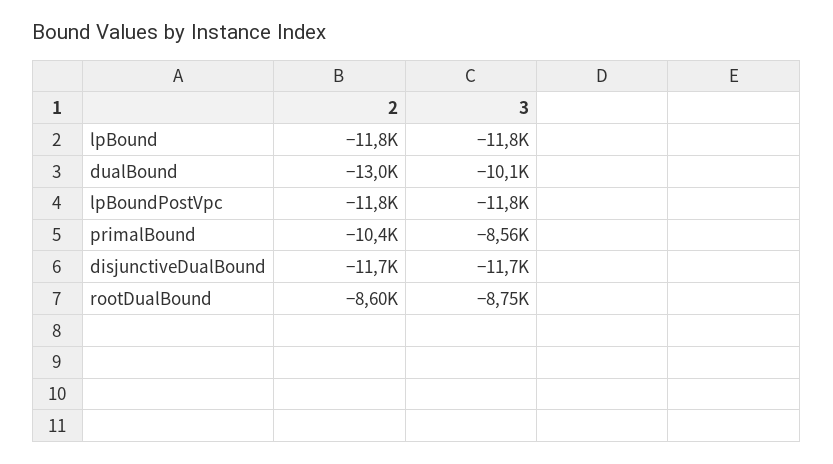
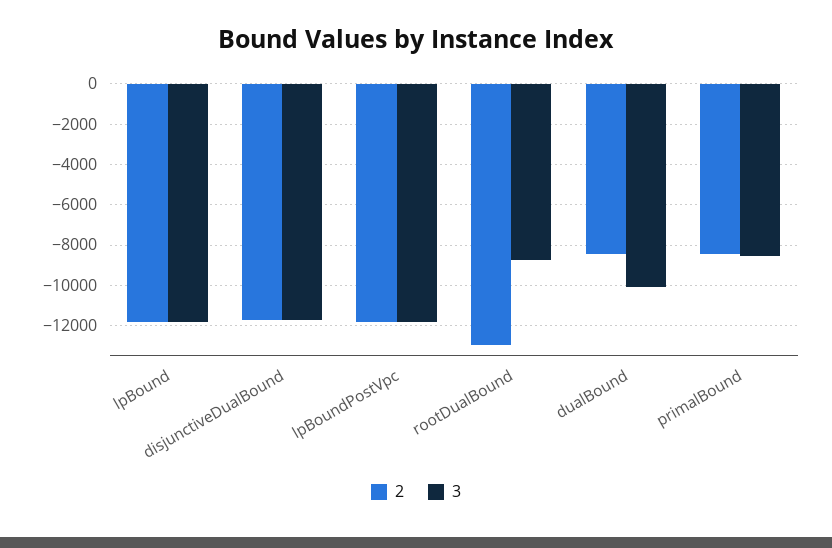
2, dualBound: -13000 -> -8500
2, primalBound: -10400 -> -8500
2, rootDualBound: -8600 -> -13000

